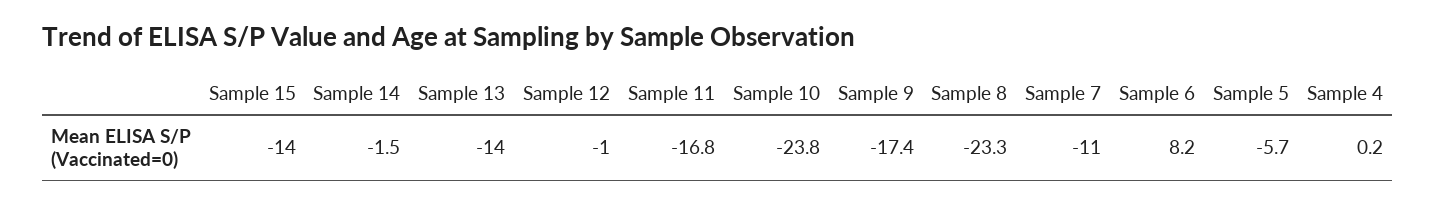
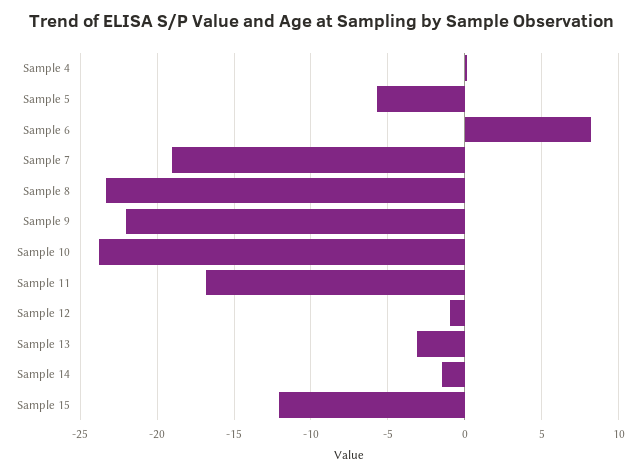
Sample 15: -14 -> -12
Sample 13: -14 -> -3
Sample 9: -17.4 -> -22
Sample 7: -11 -> -19

